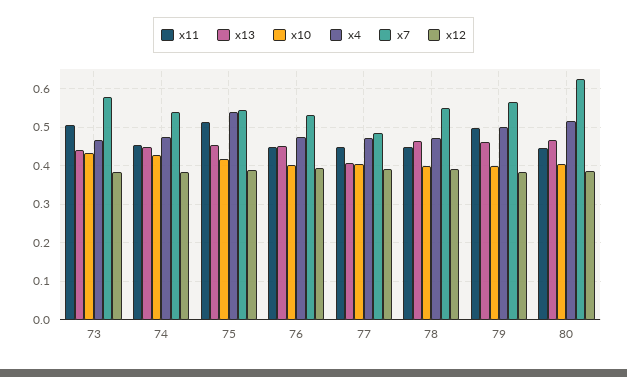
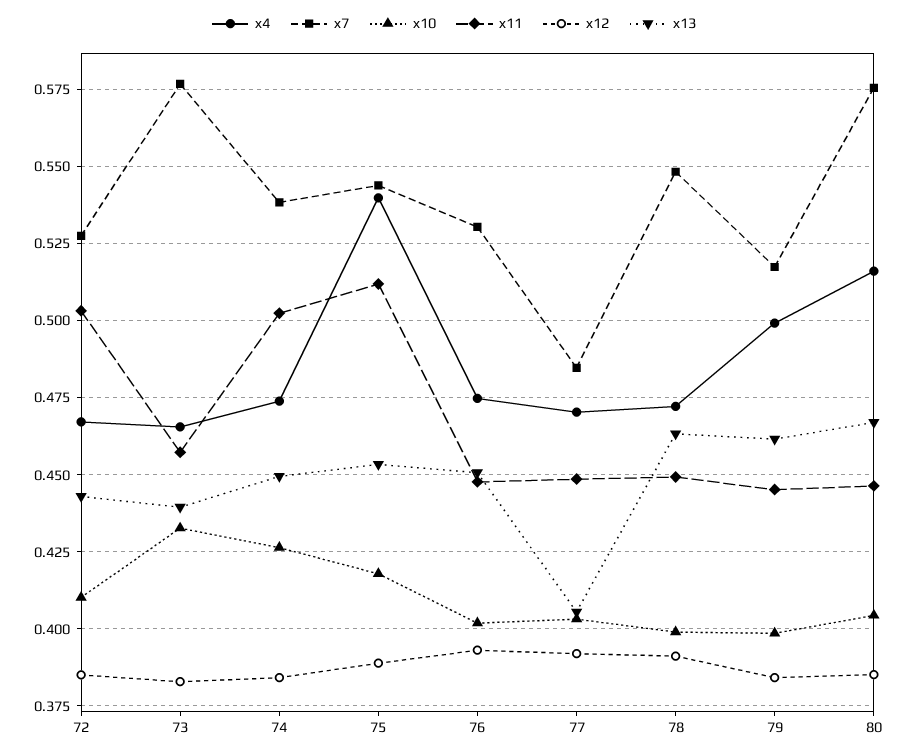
x11, 73: 0.5 -> 0.4575
x11, 74: 0.46 -> 0.5025
x11, 79: 0.5 -> 0.445
x7, 79: 0.56 -> 0.5175
x7, 80: 0.62 -> 0.575
x4, 72: none -> 0.4675
x7, 72: none -> 0.5275
x10, 72: none -> 0.41
x11, 72: none -> 0.5025
x12, 72: none -> 0.385
x13, 72: none -> 0.4425

